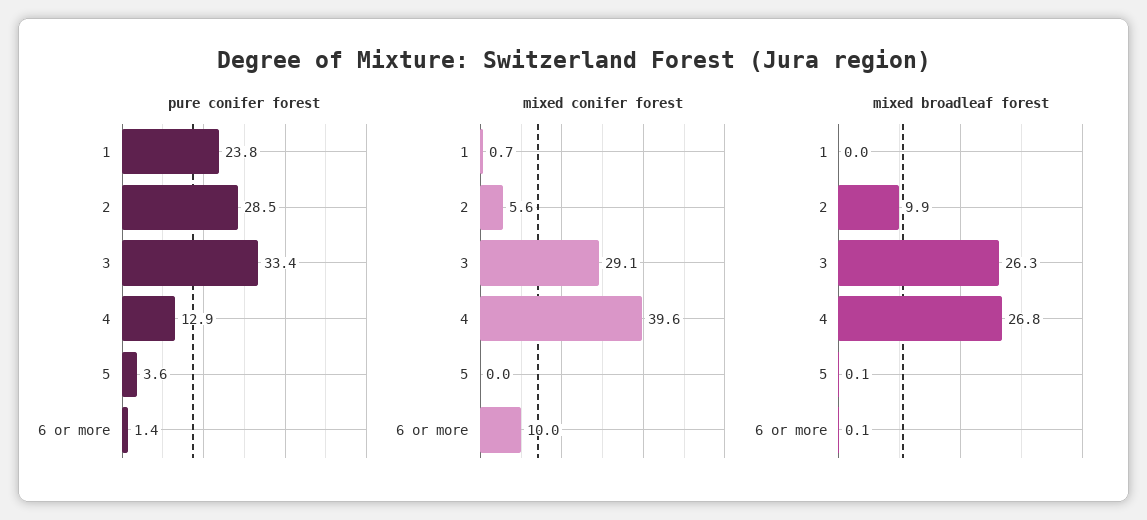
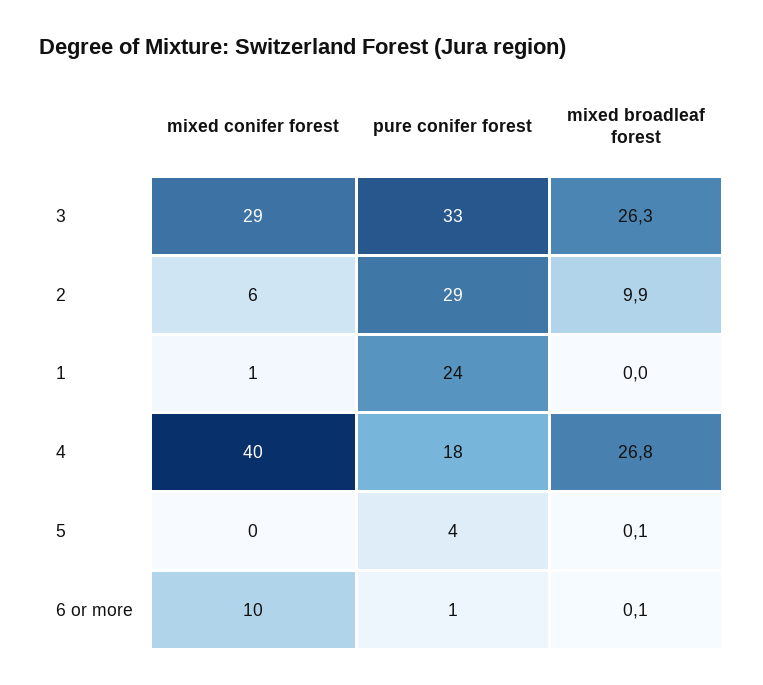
pure conifer forest, 4: 12.9 -> 18

